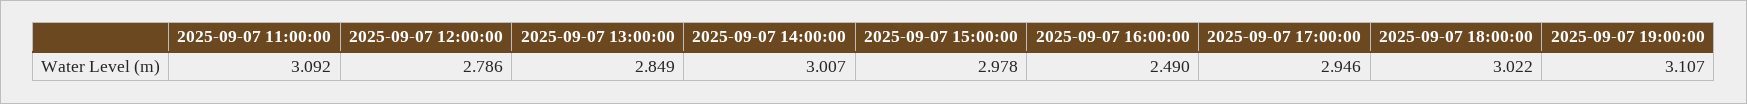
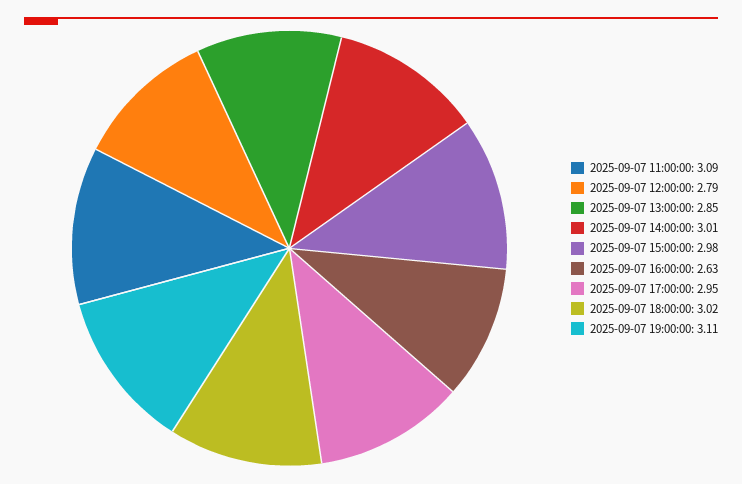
2025-09-07 16:00:00: 2.49 -> 2.63

